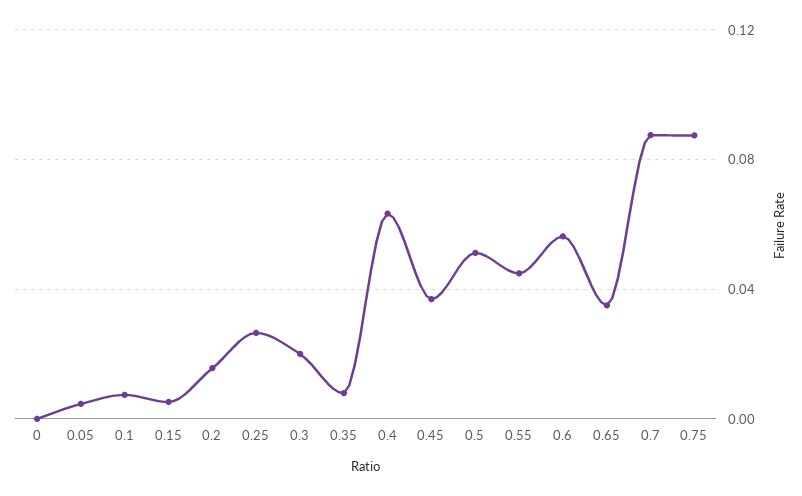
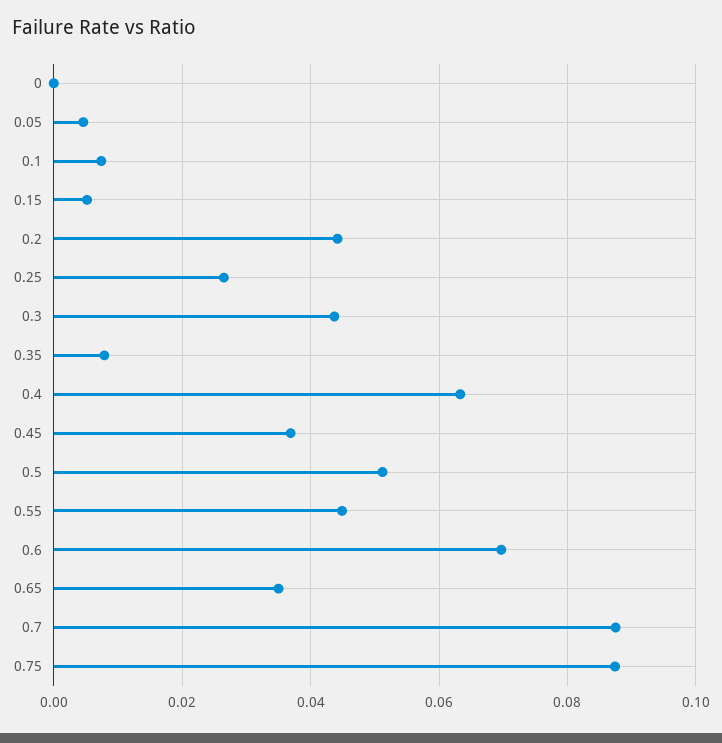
0.2: 0.015 -> 0.044
0.3: 0.02 -> 0.044
0.6: 0.055 -> 0.07

